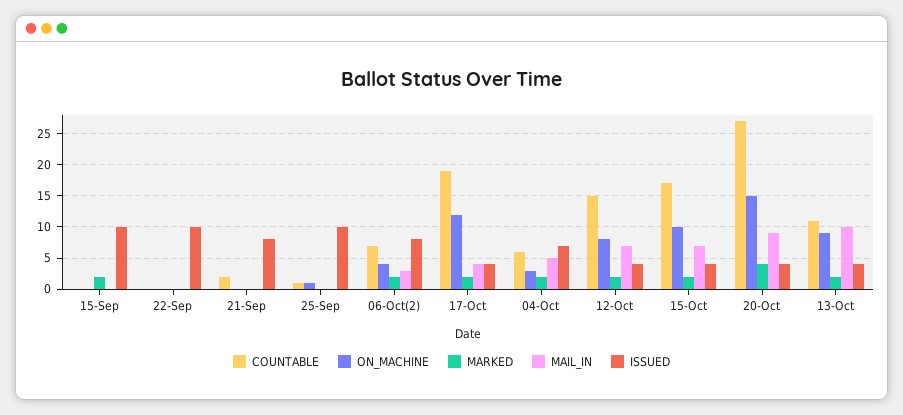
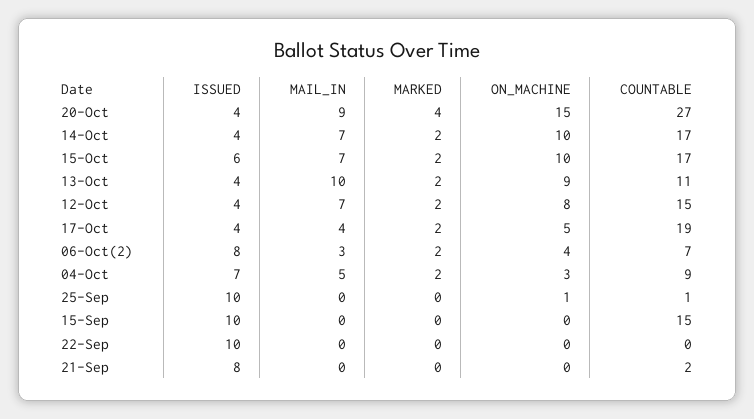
COUNTABLE, 15-Sep: 0 -> 15
MARKED, 15-Sep: 2 -> 0
ON_MACHINE, 17-Oct: 12 -> 5
COUNTABLE, 04-Oct: 6 -> 9
ISSUED, 15-Oct: 4 -> 6
ISSUED, 14-Oct: none -> 4
MAIL_IN, 14-Oct: none -> 7
MARKED, 14-Oct: none -> 2
ON_MACHINE, 14-Oct: none -> 10
COUNTABLE, 14-Oct: none -> 17

